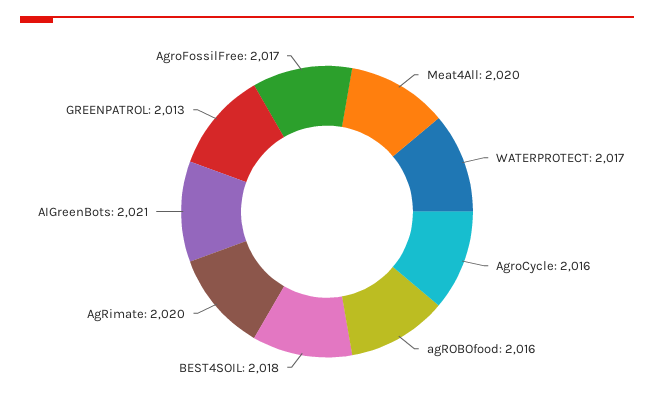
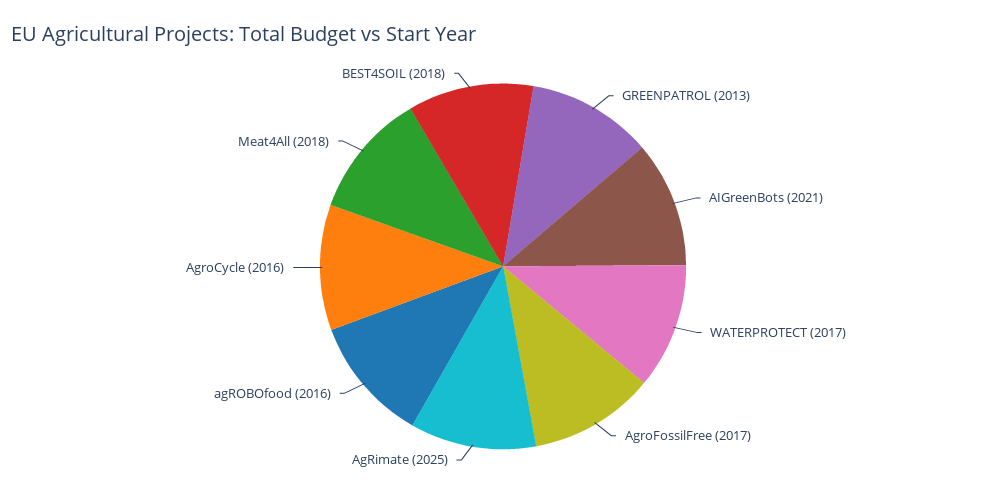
Meat4All: 2020 -> 2018
AgRimate: 2020 -> 2025

